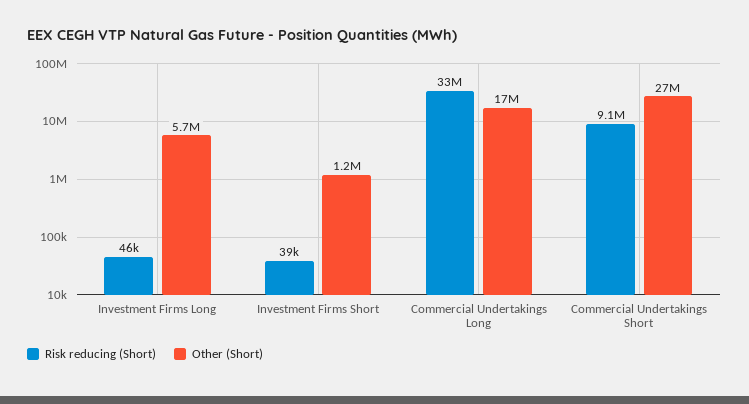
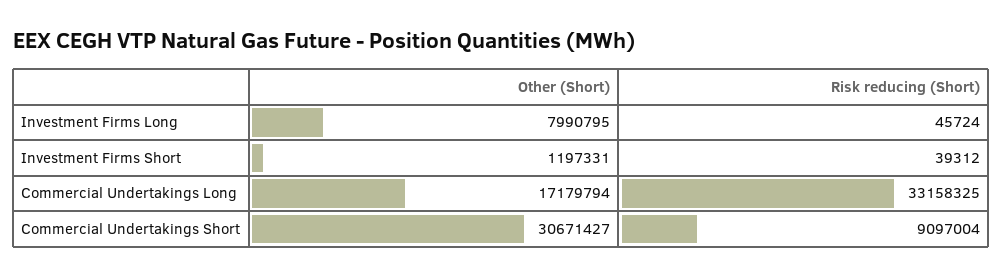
Other (Short), Investment Firms Long: 5700000 -> 7990795
Other (Short), Commercial Undertakings Short: 27000000 -> 30671427

